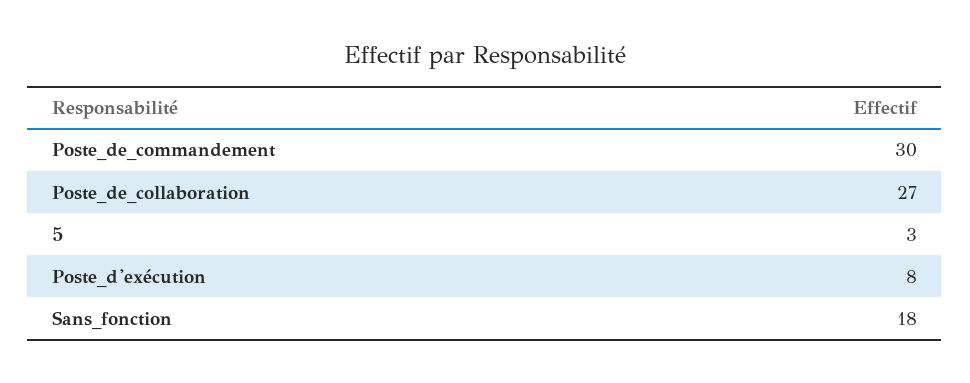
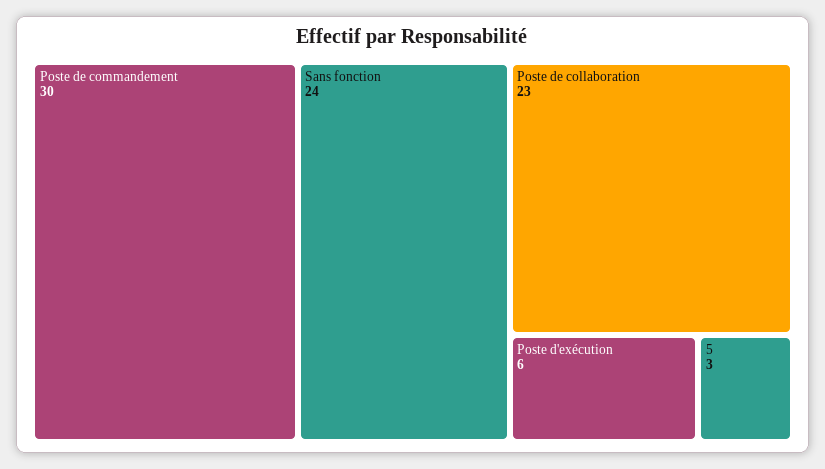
Poste_de_collaboration: 27 -> 23
Poste_d'exécution: 8 -> 6
Sans_fonction: 18 -> 24

